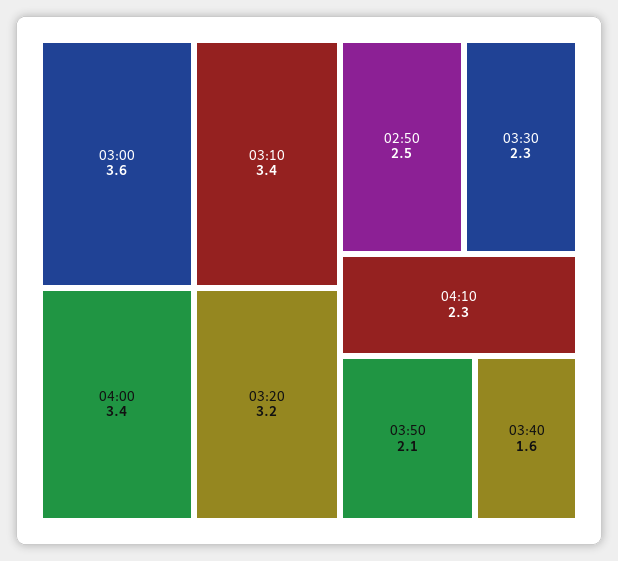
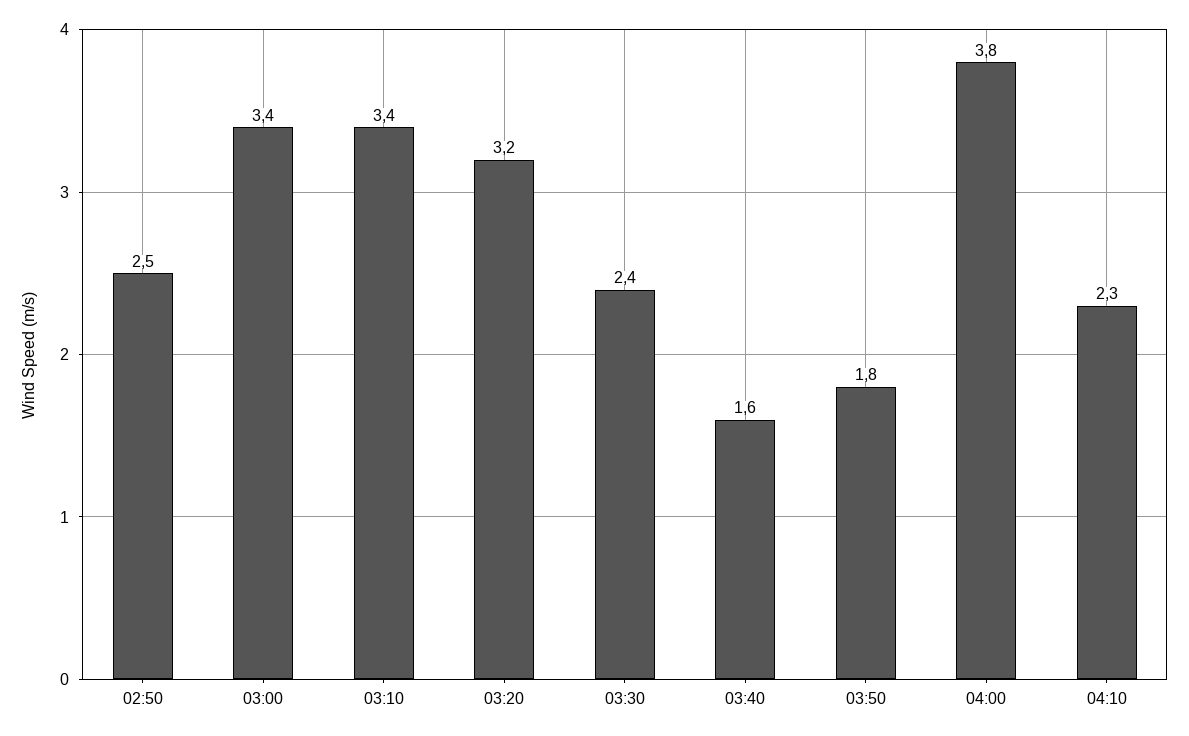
03:00: 3.6 -> 3.4
04:00: 3.4 -> 3.8
03:30: 2.3 -> 2.4
03:50: 2.1 -> 1.8

